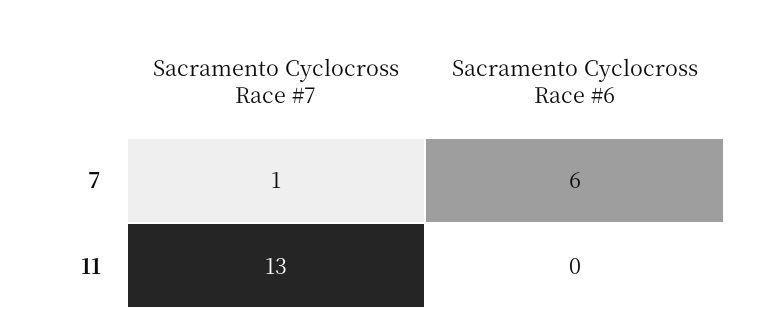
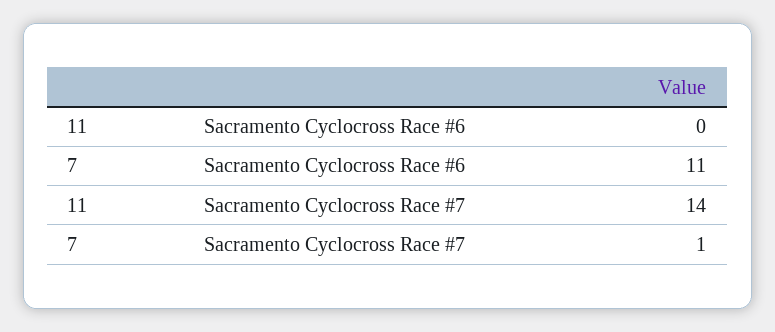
Sacramento Cyclocross Race #6, 7: 6 -> 11
Sacramento Cyclocross Race #7, 11: 13 -> 14

